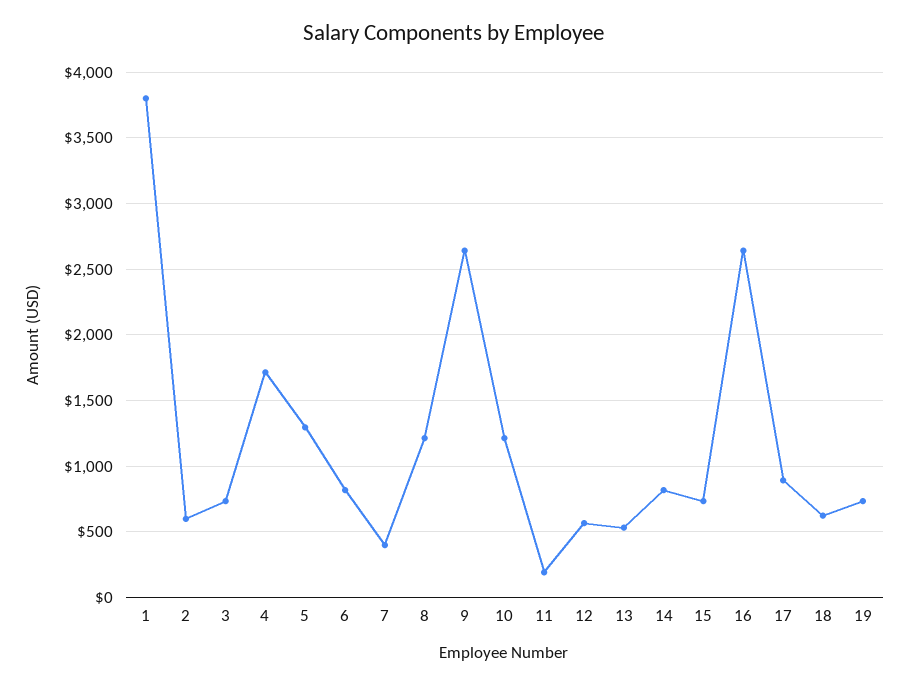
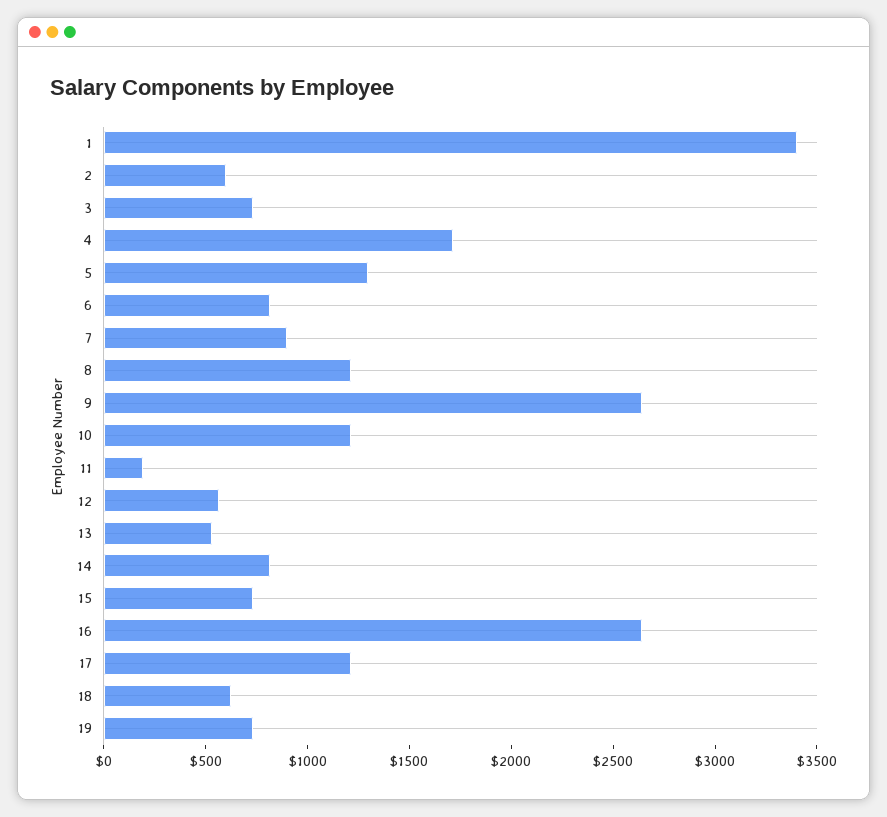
1: 3800 -> 3400
7: 400 -> 900
17: 900 -> 1200

